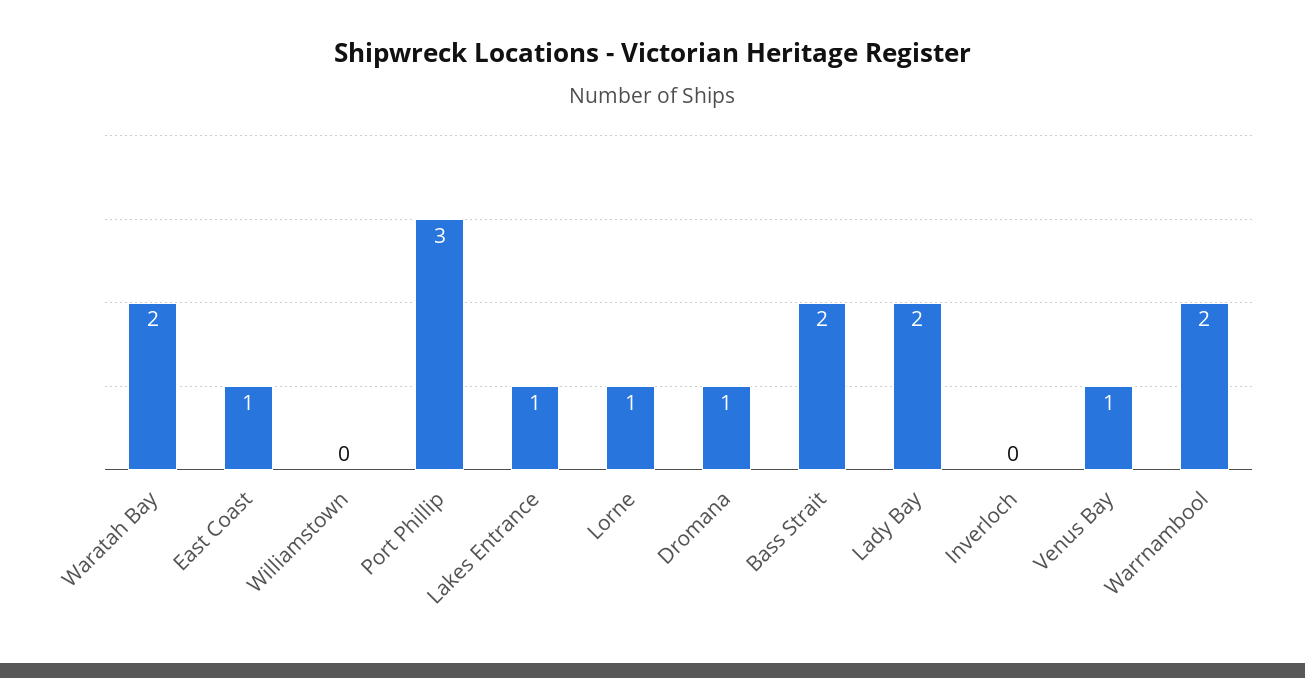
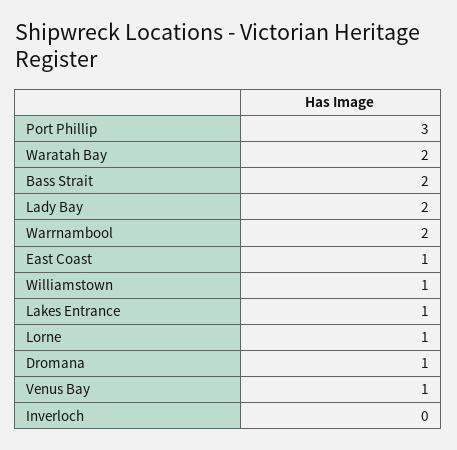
Williamstown: 0 -> 1

